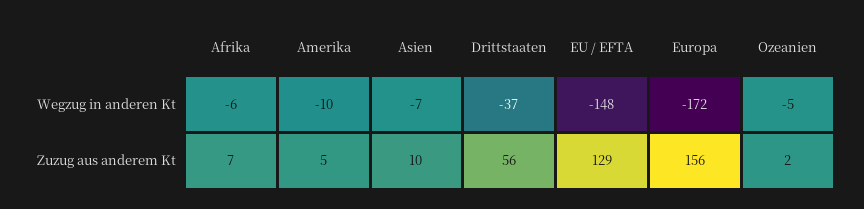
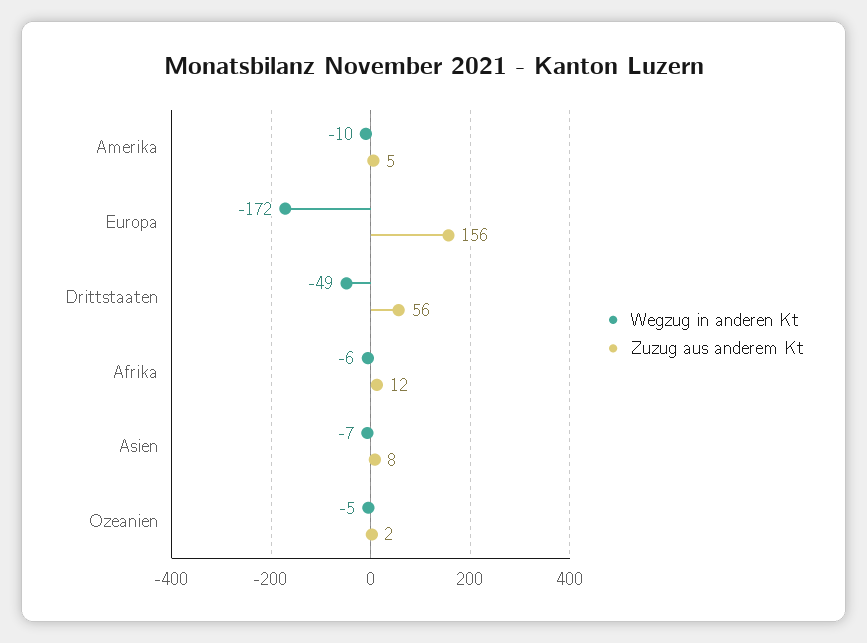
Wegzug in anderen Kt, Drittstaaten: -37 -> -49
Wegzug in anderen Kt, EU / EFTA: -148 -> none
Zuzug aus anderem Kt, Afrika: 7 -> 12
Zuzug aus anderem Kt, Asien: 10 -> 8
Zuzug aus anderem Kt, EU / EFTA: 129 -> none

